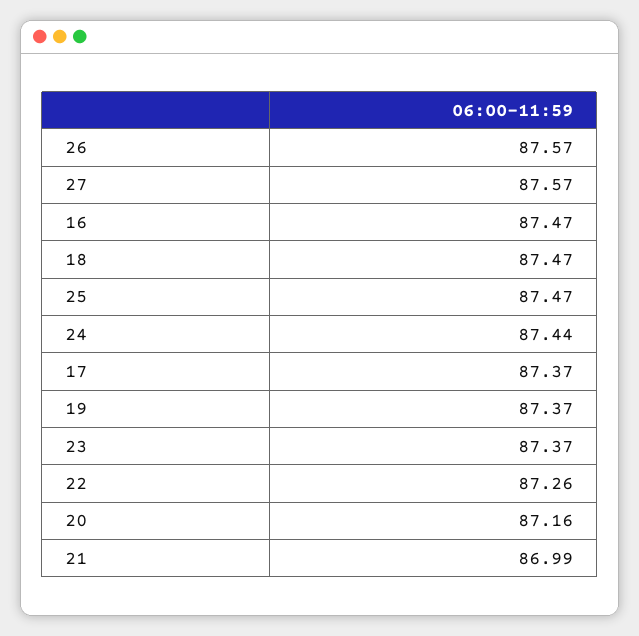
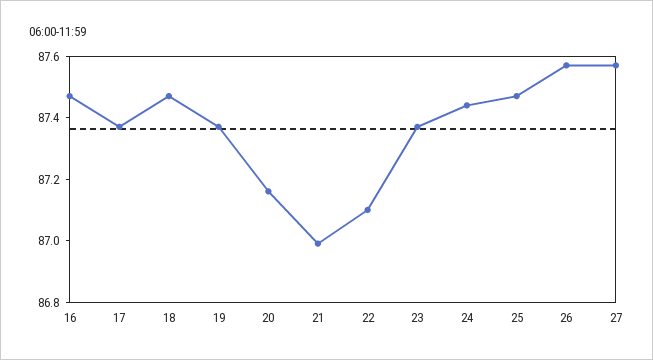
22: 87.26 -> 87.1

